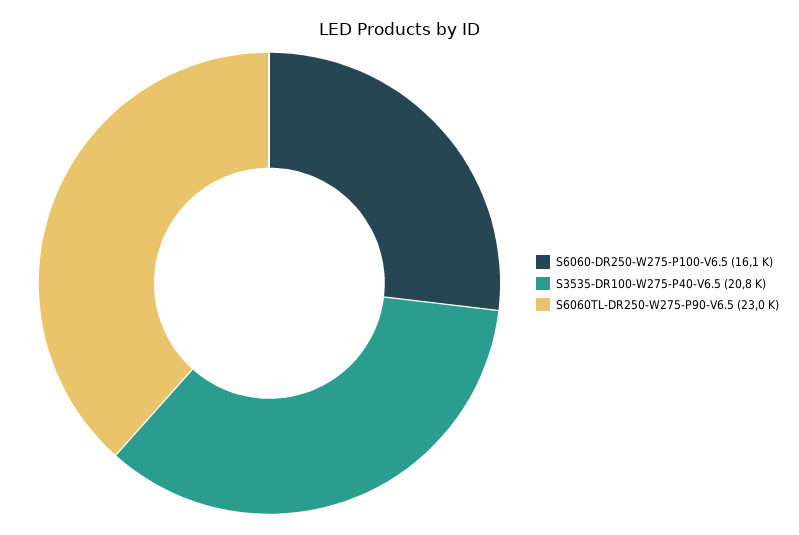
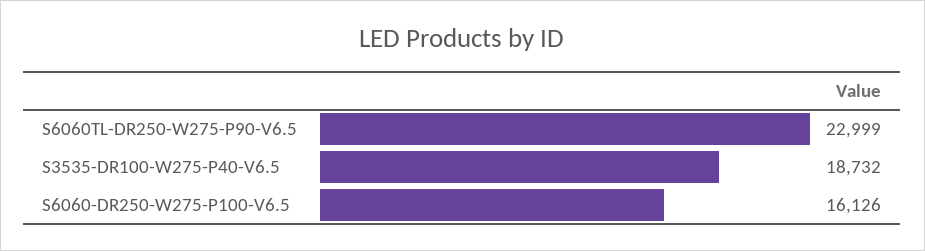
S3535-DR100-W275-P40-V6.5: 20800 -> 18732

